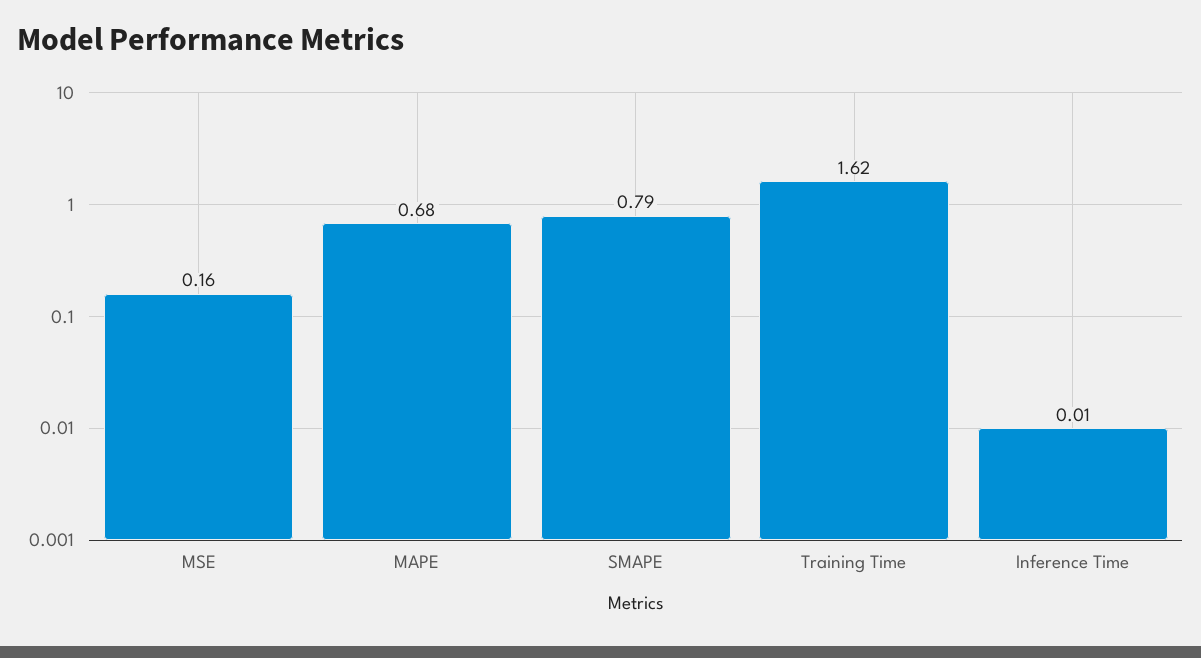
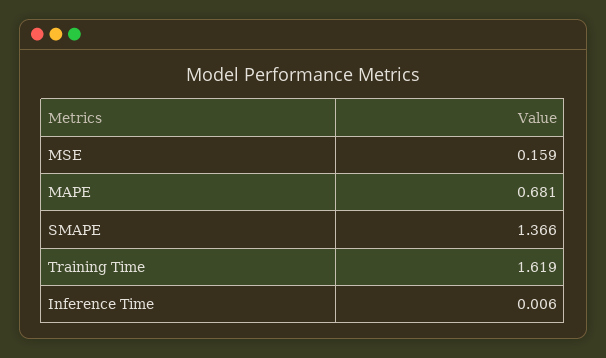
SMAPE: 0.79 -> 1.366

